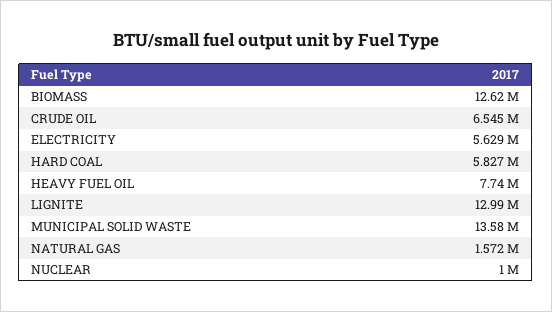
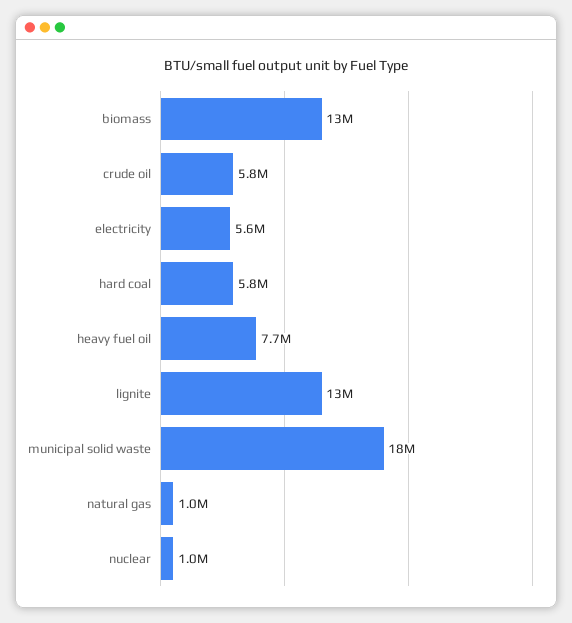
CRUDE OIL: 6545000 -> 5800000
MUNICIPAL SOLID WASTE: 13580000 -> 18000000
NATURAL GAS: 1572000 -> 1000000

